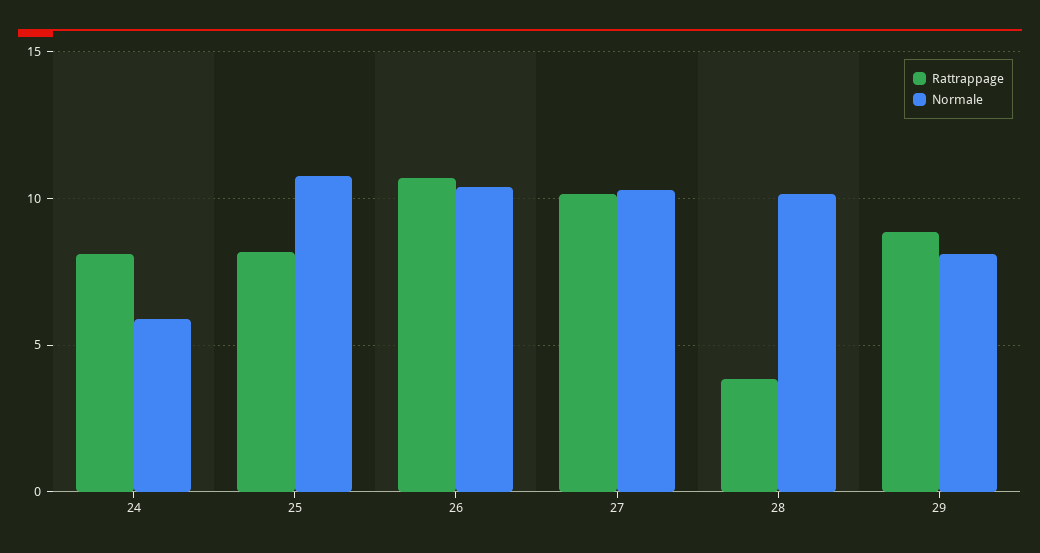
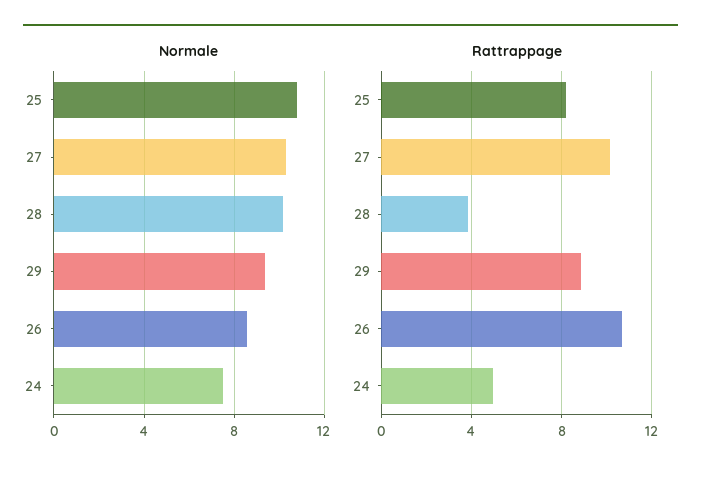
Rattrappage, 24: 8 -> 5
Normale, 24: 6 -> 7.5
Normale, 26: 10.5 -> 8.5
Normale, 29: 8 -> 9.5

